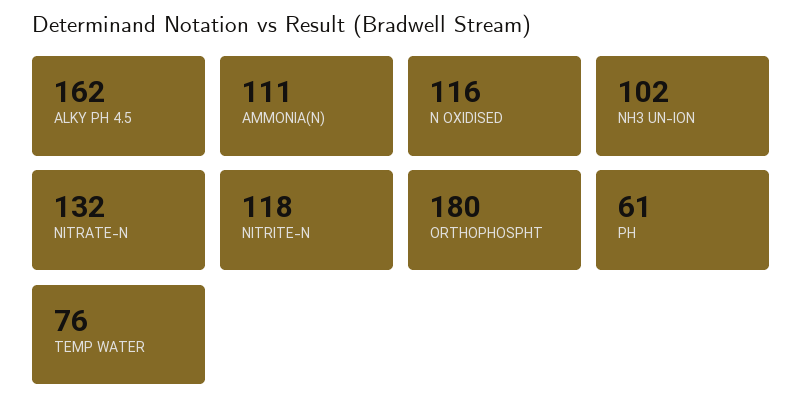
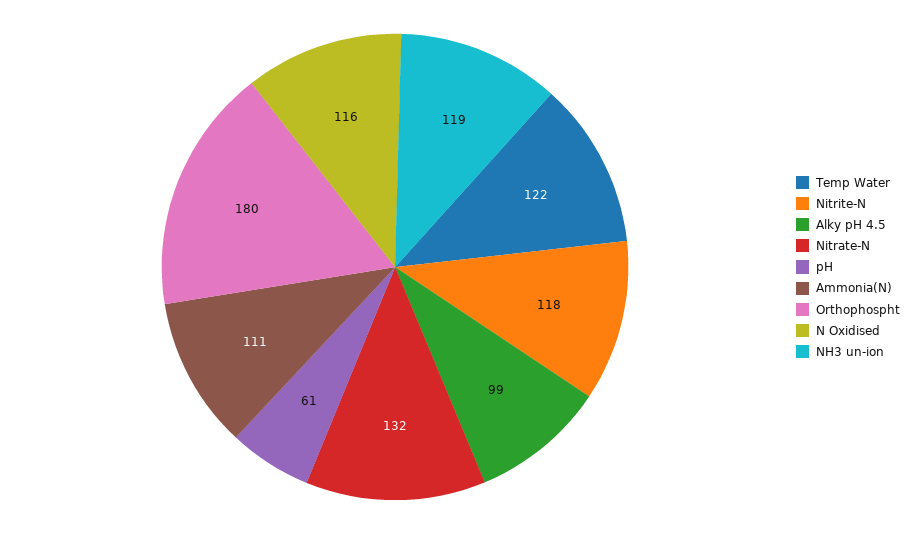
ALKY PH 4.5: 162 -> 99
NH3 UN-ION: 102 -> 119
TEMP WATER: 76 -> 122

